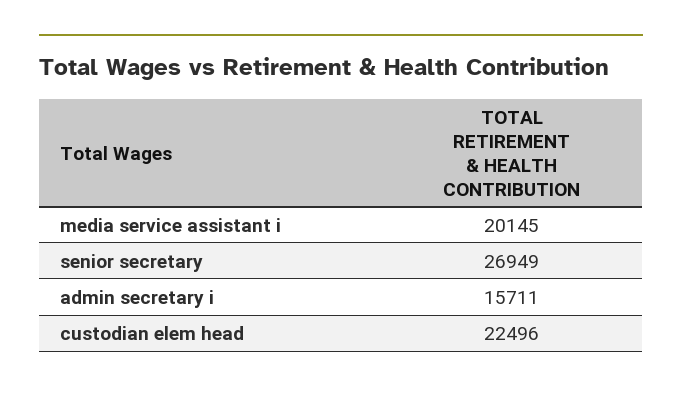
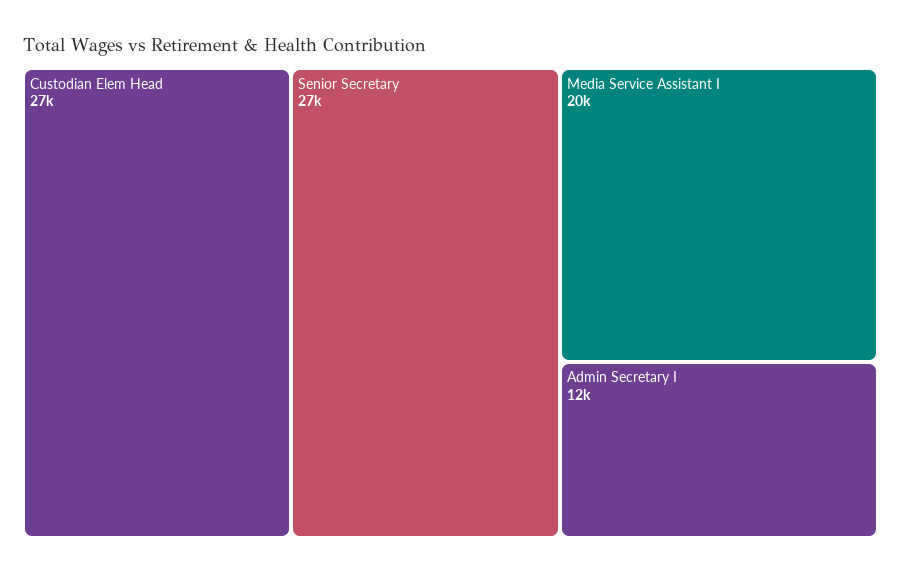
admin secretary i: 15711 -> 12000
custodian elem head: 22496 -> 27000

